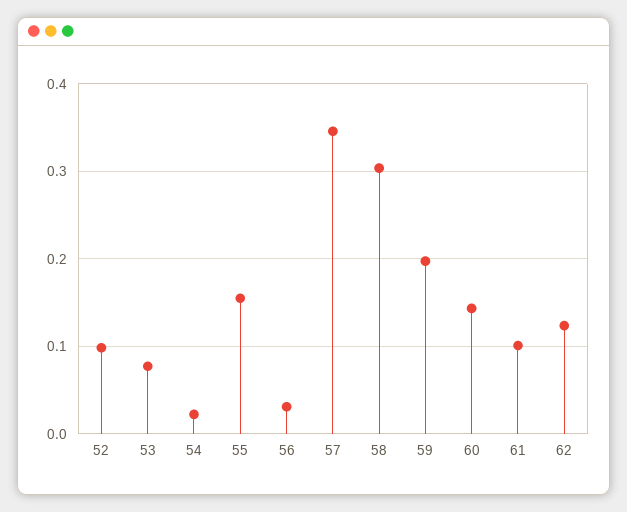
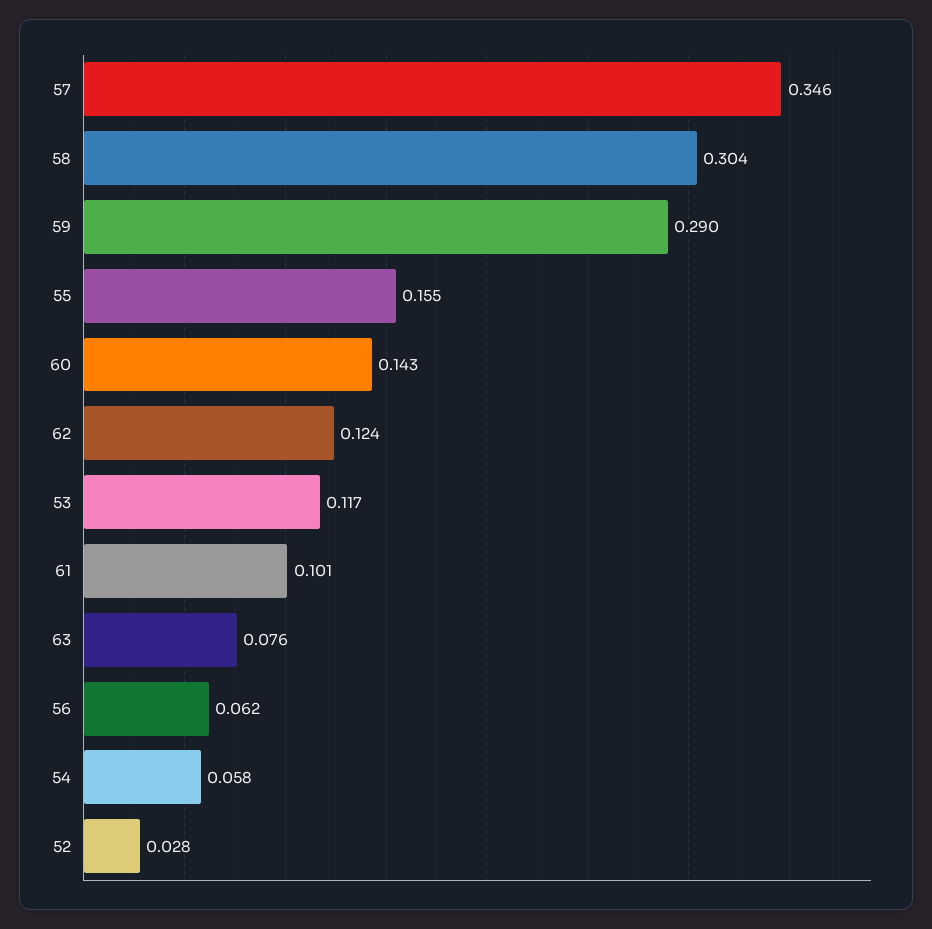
52: 0.1 -> 0.028
53: 0.08 -> 0.117
54: 0.02 -> 0.058
56: 0.03 -> 0.062
59: 0.2 -> 0.29
63: none -> 0.076

